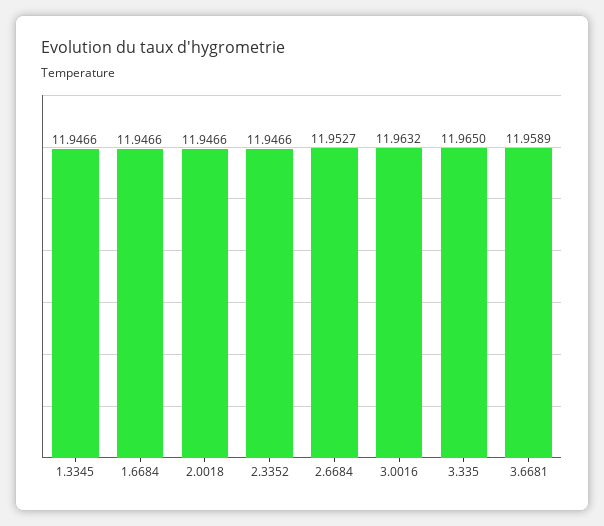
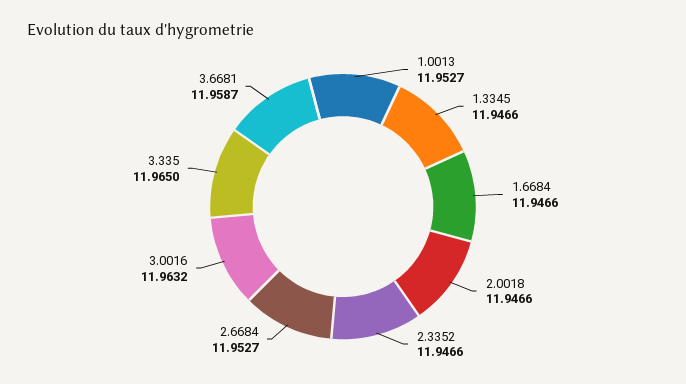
3.6681: 11.9589 -> 11.9587
1.0013: none -> 11.9527

